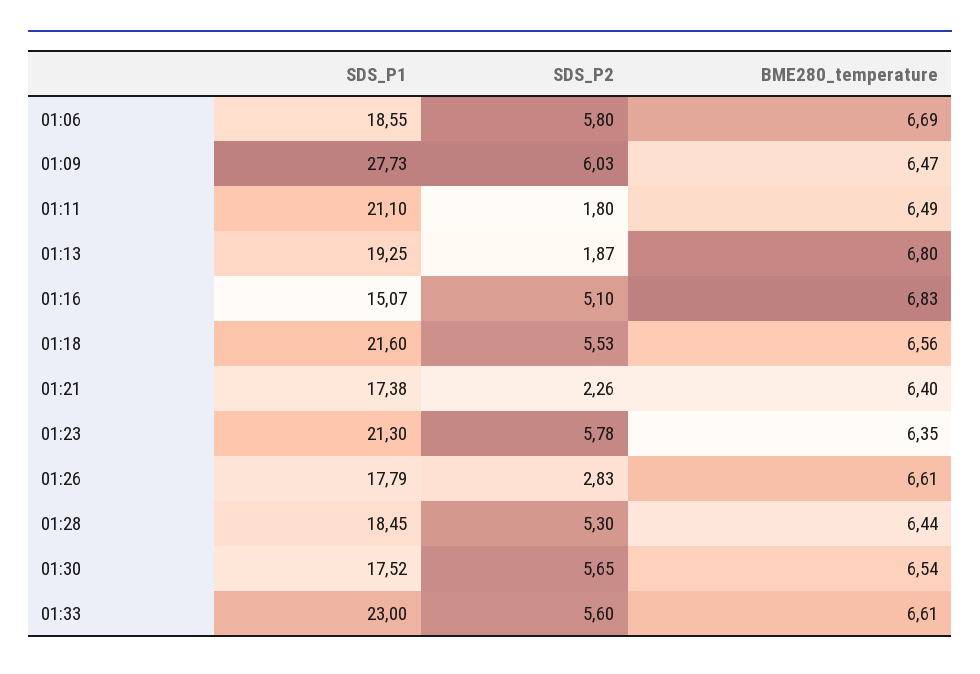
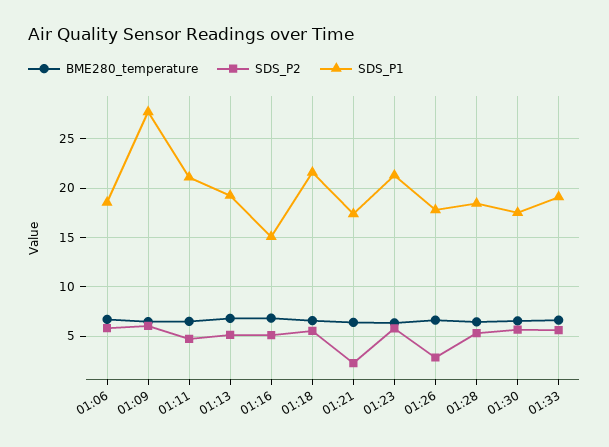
SDS_P2, 01:11: 1.8 -> 5
SDS_P2, 01:13: 1.87 -> 5
SDS_P1, 01:33: 23 -> 19

